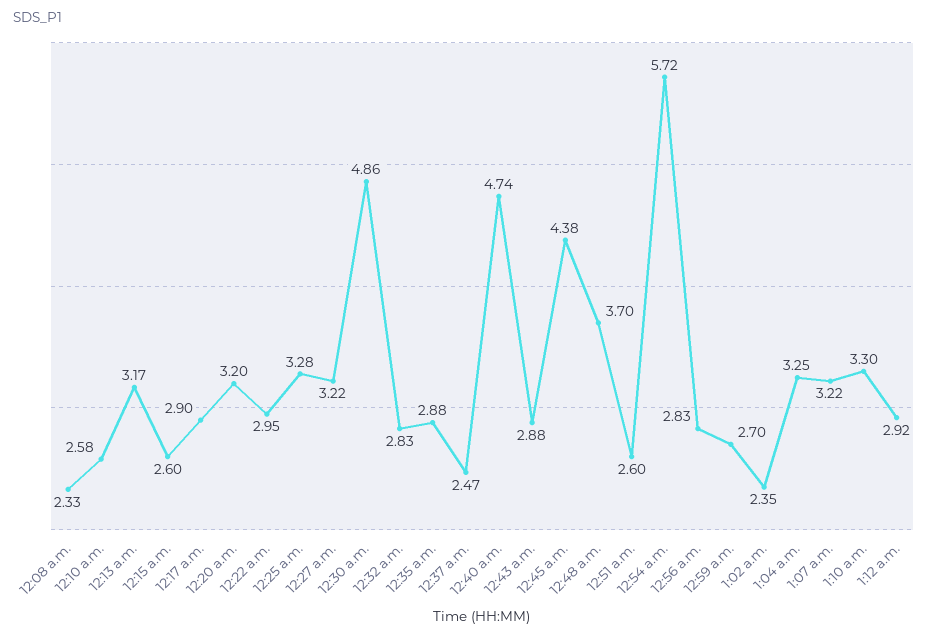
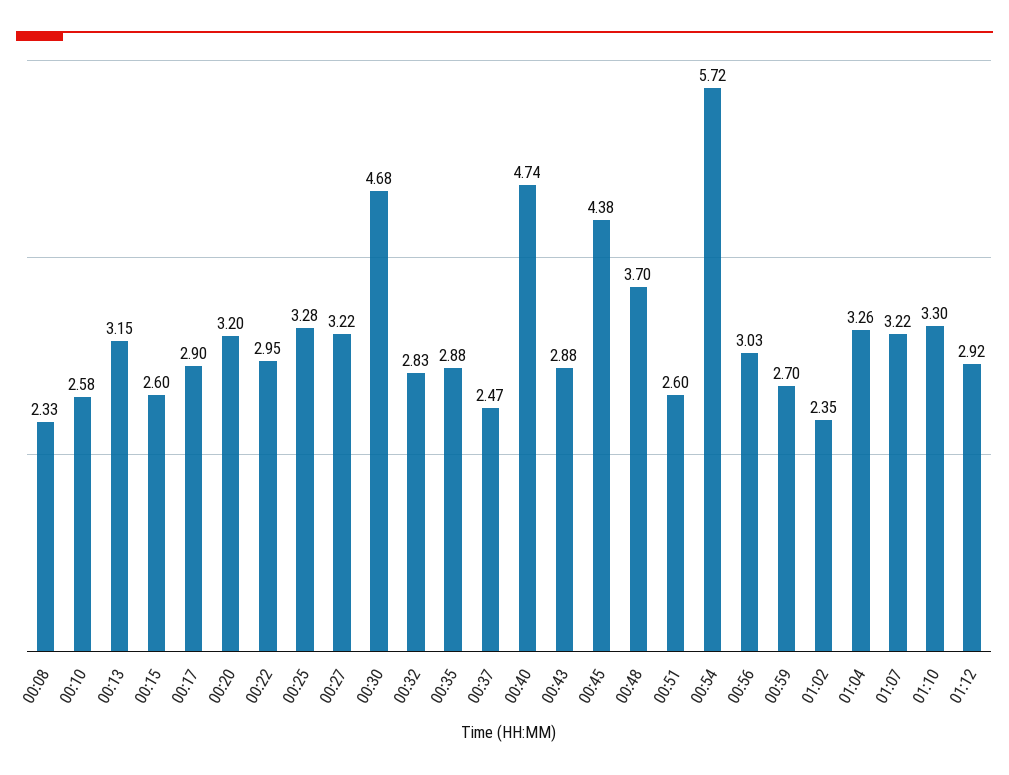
12:13 a.m.: 3.17 -> 3.15
12:30 a.m.: 4.86 -> 4.68
12:56 a.m.: 2.83 -> 3.03
1:04 a.m.: 3.25 -> 3.26

